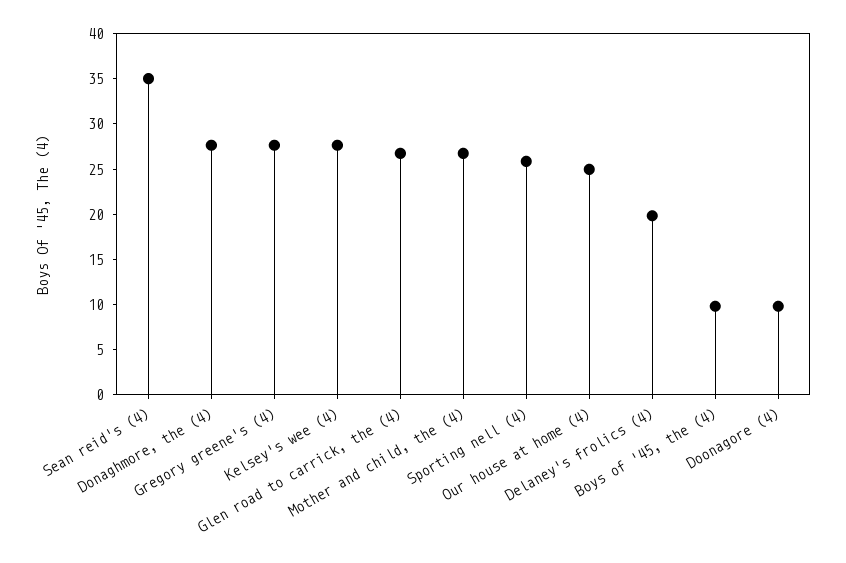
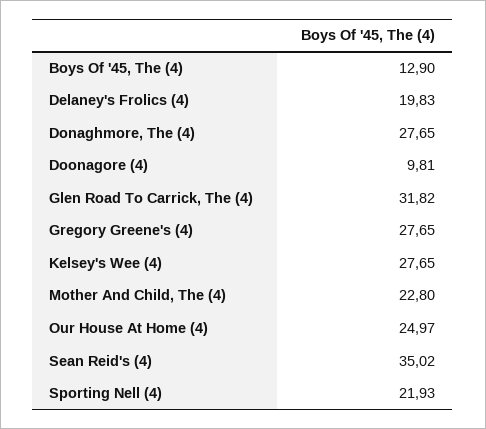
Glen road to carrick, the (4): 27 -> 31.82
Mother and child, the (4): 27 -> 22.8
Sporting nell (4): 26 -> 21.93
Boys of '45, the (4): 10 -> 12.9

